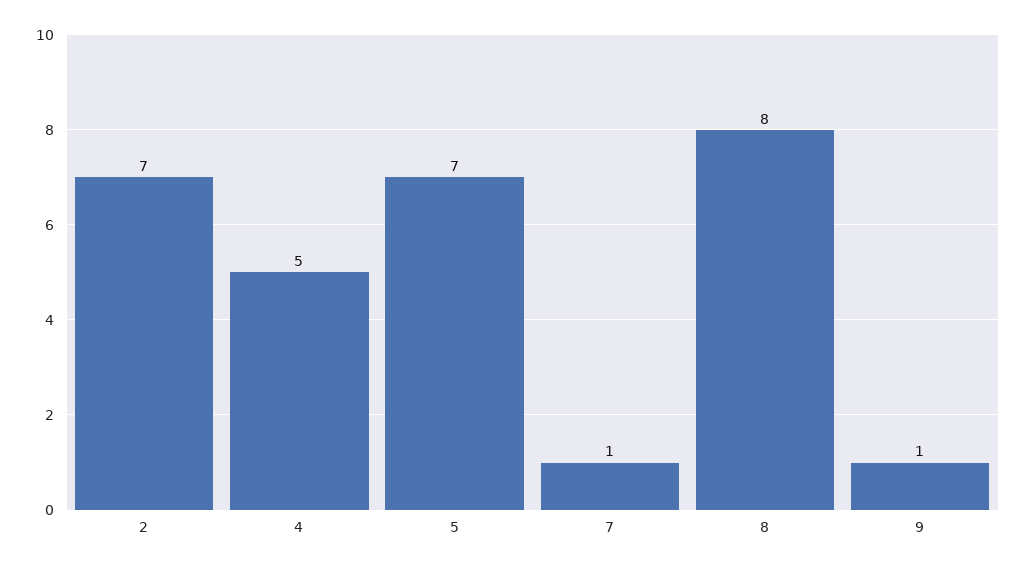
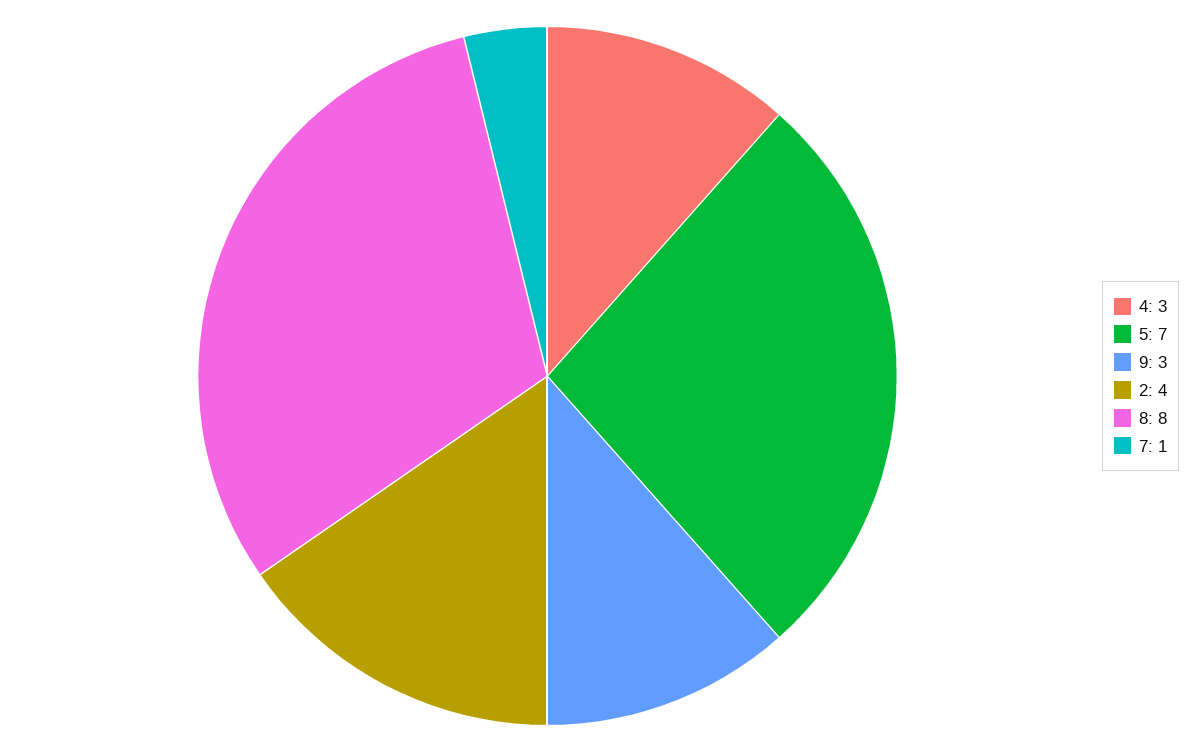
2: 7 -> 4
4: 5 -> 3
9: 1 -> 3

